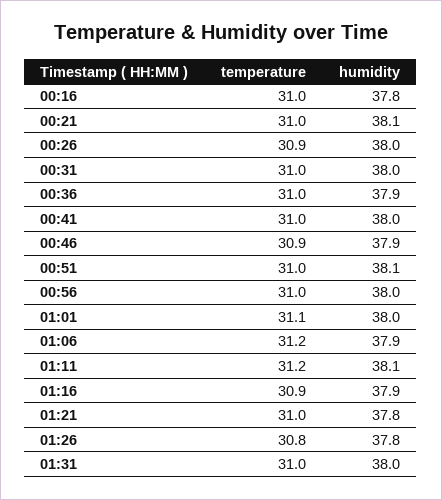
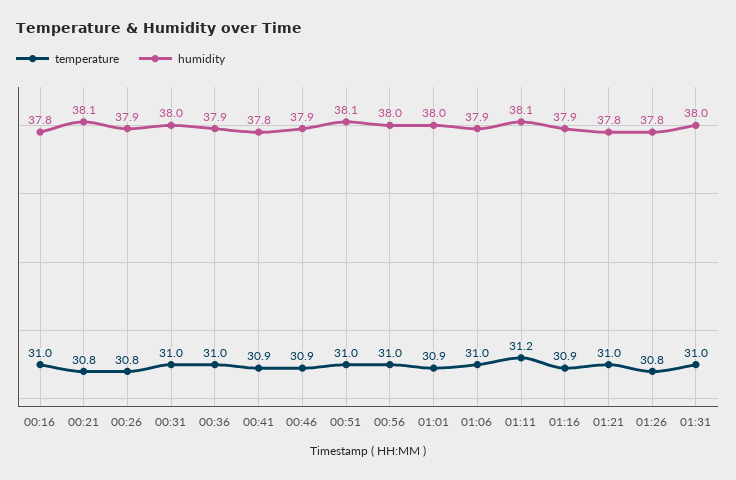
temperature, 00:21: 31 -> 30.8
temperature, 00:26: 30.9 -> 30.8
humidity, 00:26: 38 -> 37.9
temperature, 00:41: 31 -> 30.9
humidity, 00:41: 38 -> 37.8
temperature, 01:01: 31.1 -> 30.9
temperature, 01:06: 31.2 -> 31

